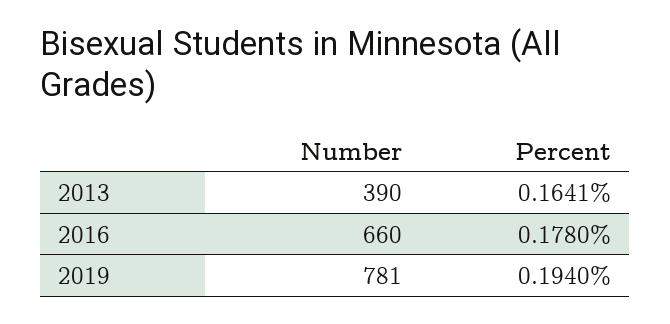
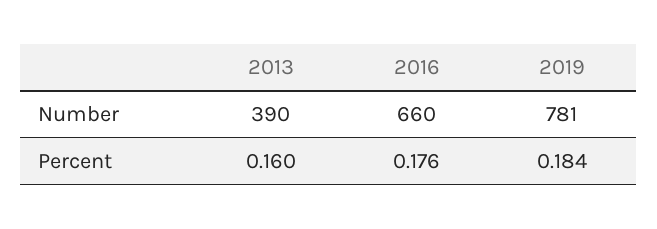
Percent, 2013: 0.1641 -> 0.16
Percent, 2016: 0.178 -> 0.176
Percent, 2019: 0.194 -> 0.184

